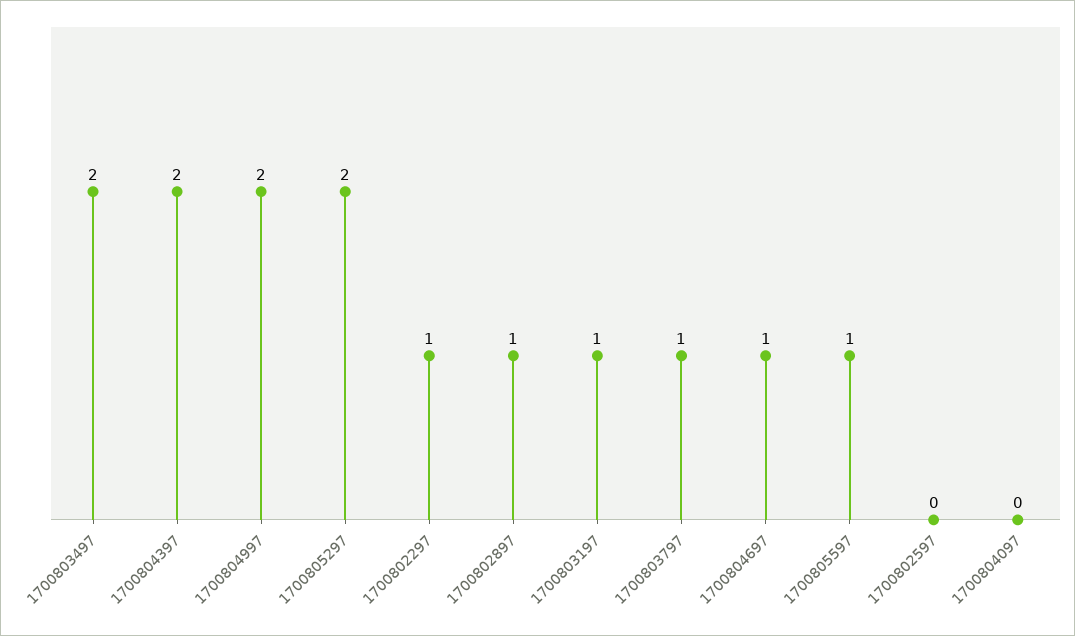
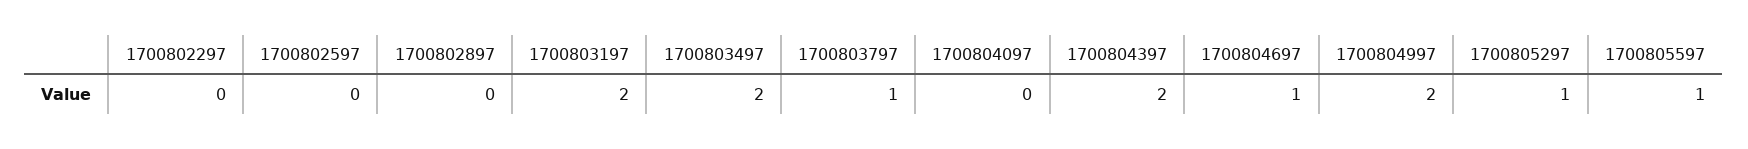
1700805297: 2 -> 1
1700802297: 1 -> 0
1700802897: 1 -> 0
1700803197: 1 -> 2

